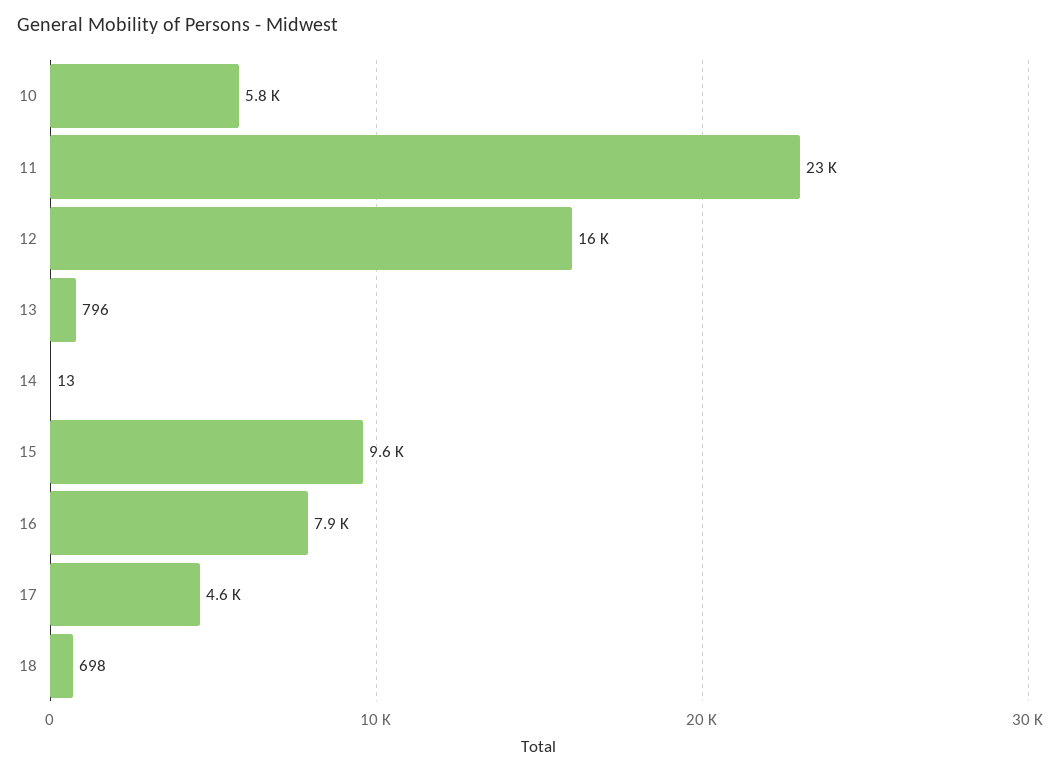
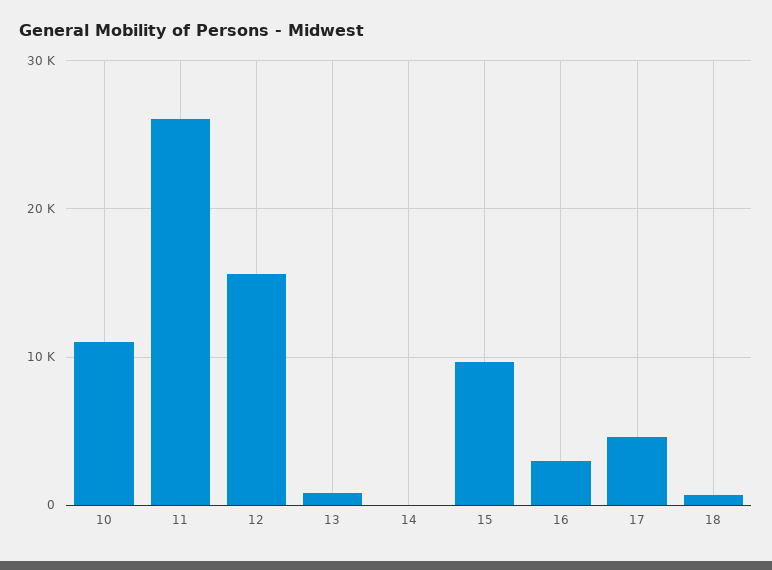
10: 5800 -> 11000
11: 23000 -> 26000
16: 7900 -> 3000

